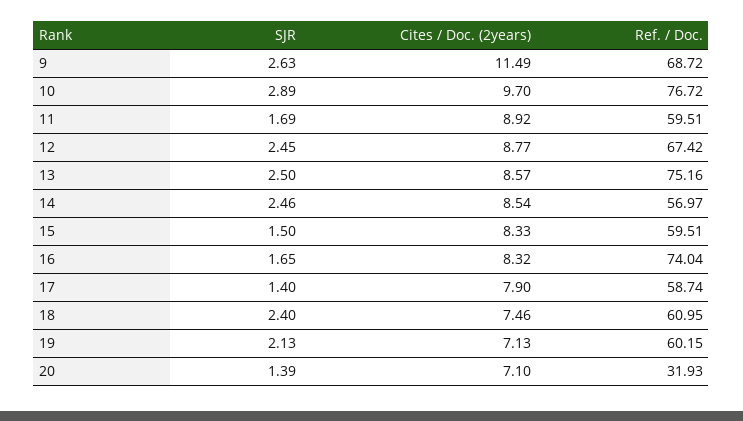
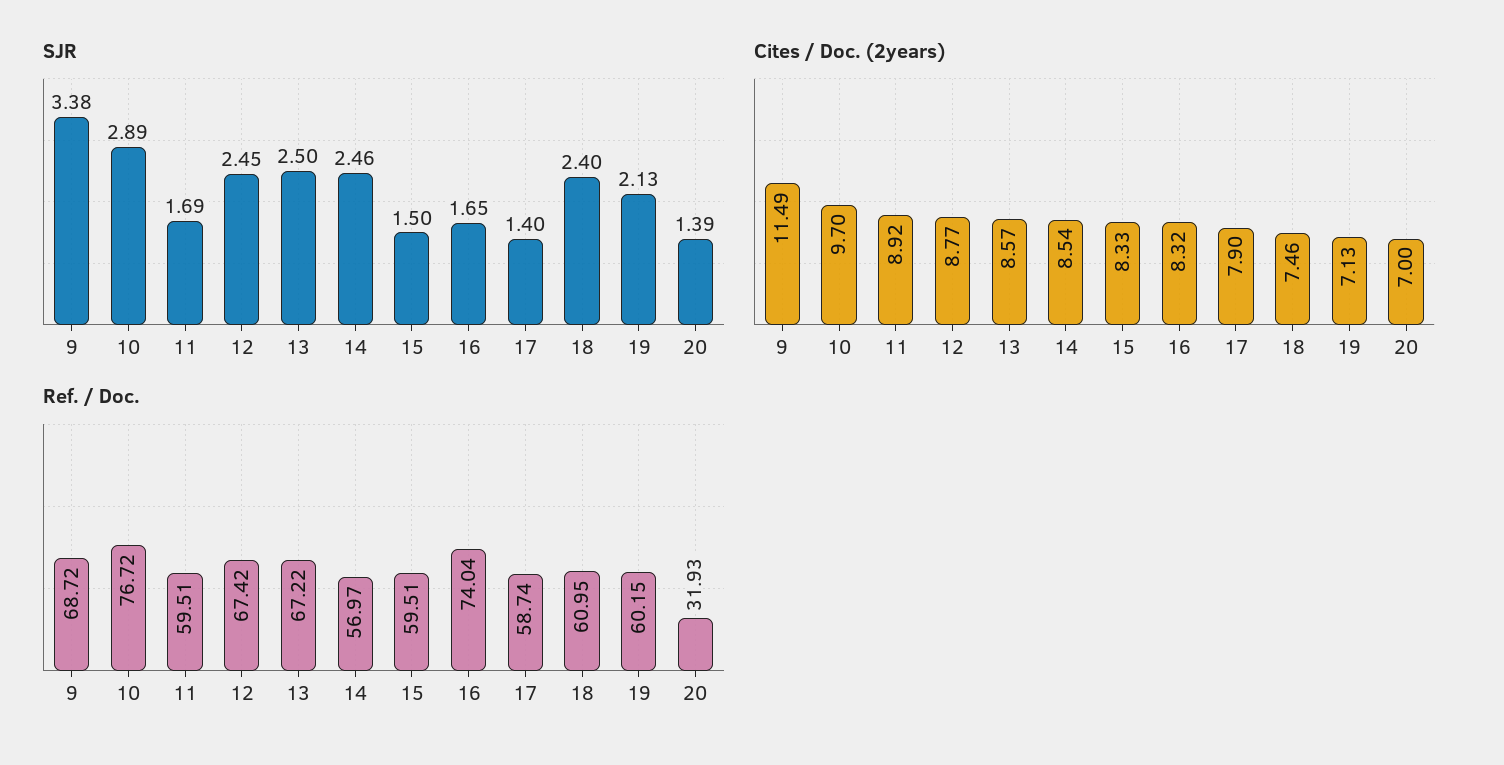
SJR, 9: 2.63 -> 3.38
Ref. / Doc., 13: 75.16 -> 67.22
Cites / Doc. (2years), 20: 7.1 -> 7

